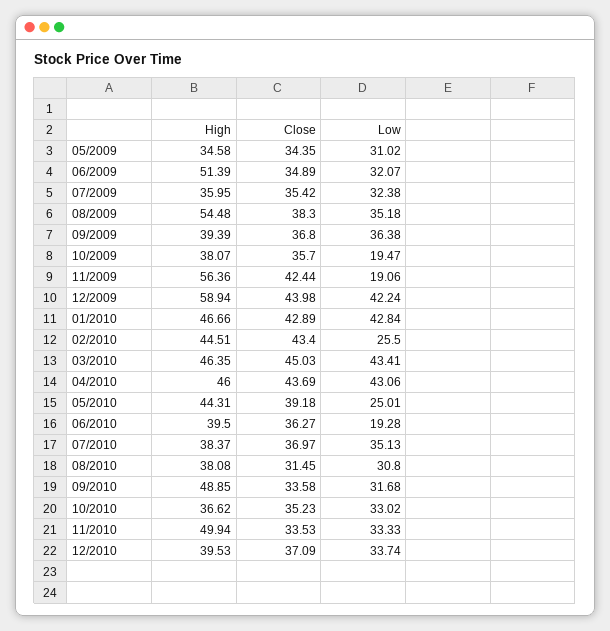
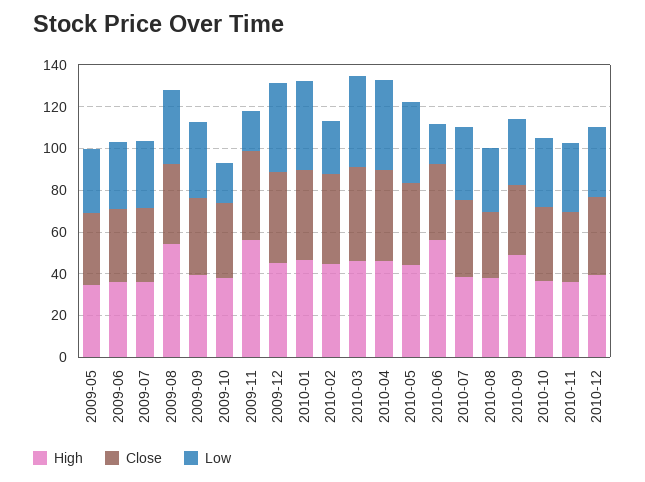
High, 06/2009: 51.39 -> 35
High, 12/2009: 58.94 -> 45
Low, 05/2010: 25.01 -> 40
High, 06/2010: 39.5 -> 55
High, 11/2010: 49.94 -> 35

